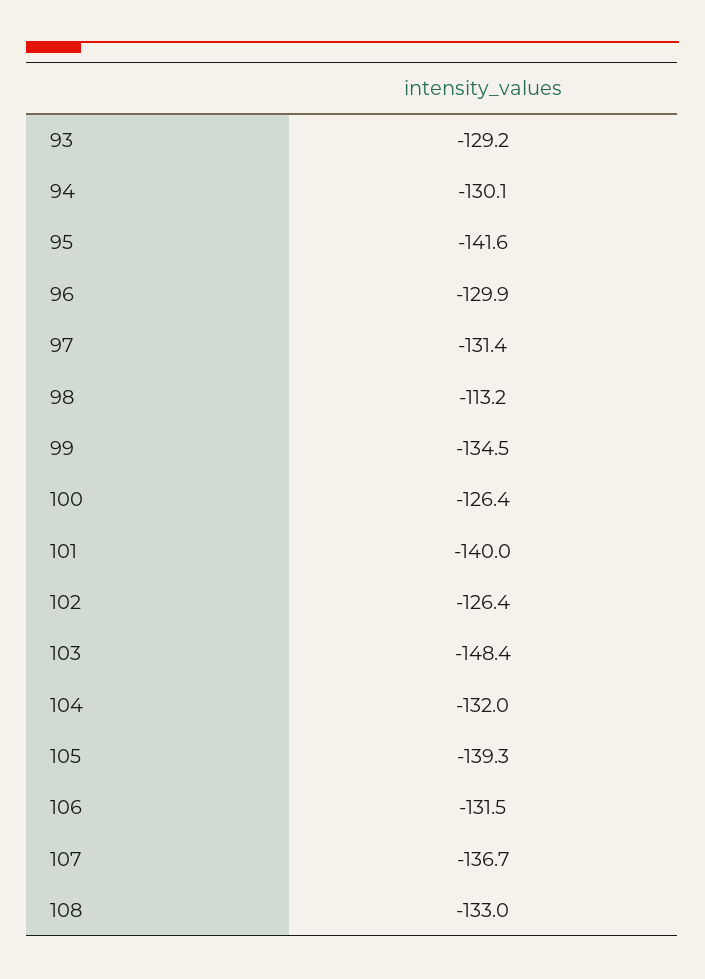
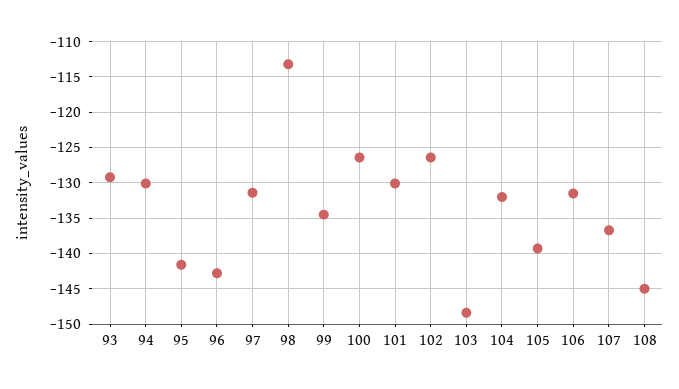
96: -129.9 -> -143
101: -140 -> -130
108: -133 -> -145

